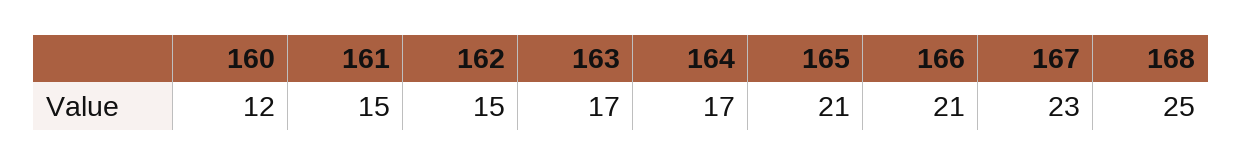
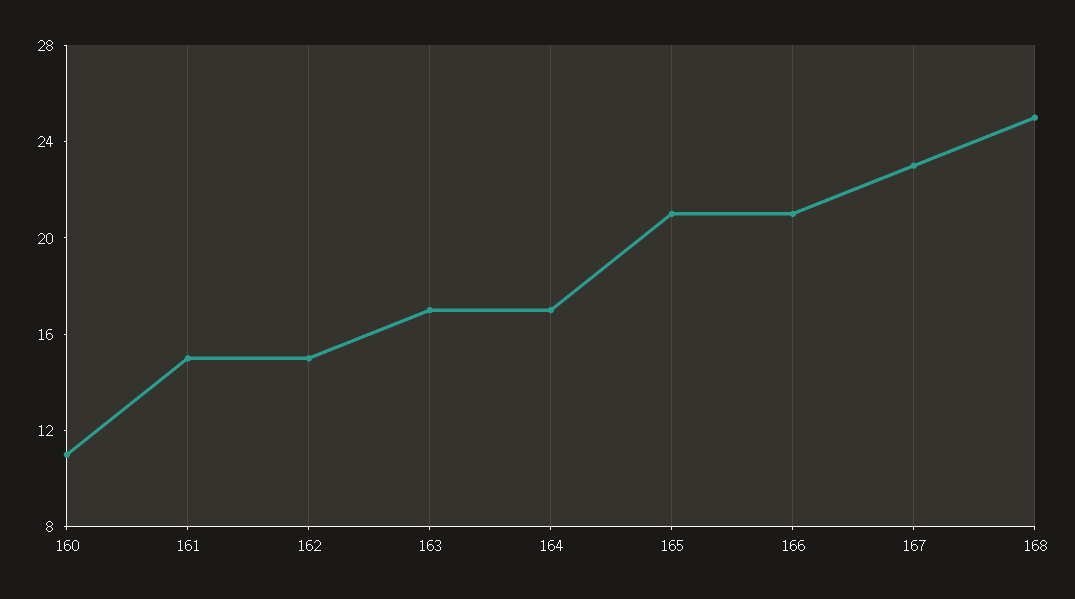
160: 12 -> 11

